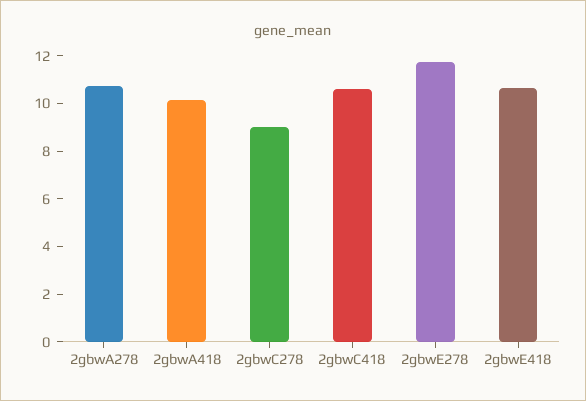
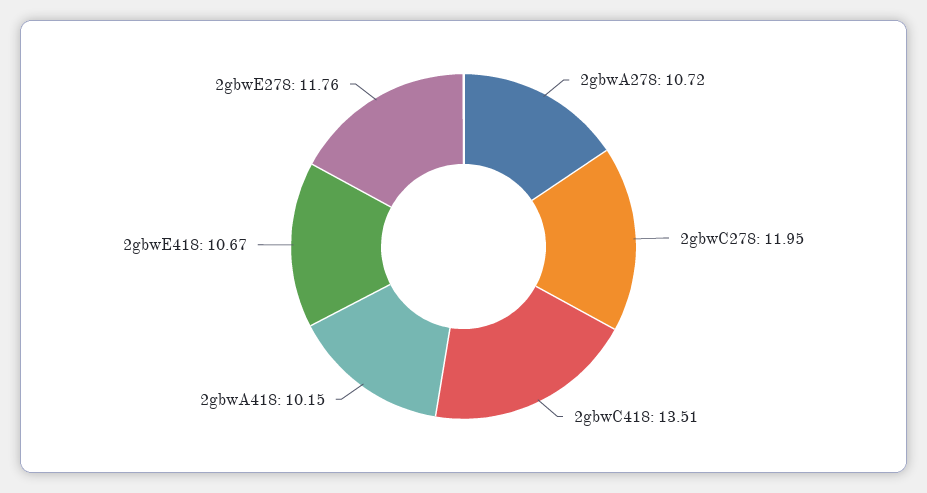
2gbwC278: 9 -> 11.95
2gbwC418: 10.5 -> 13.51

